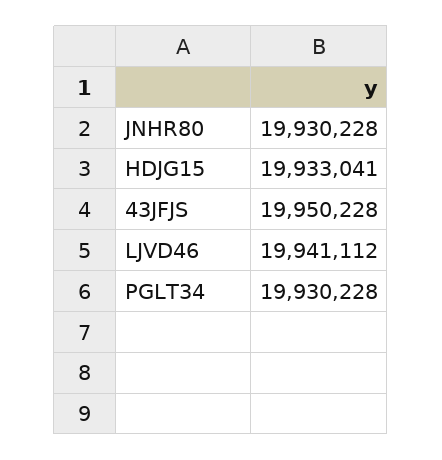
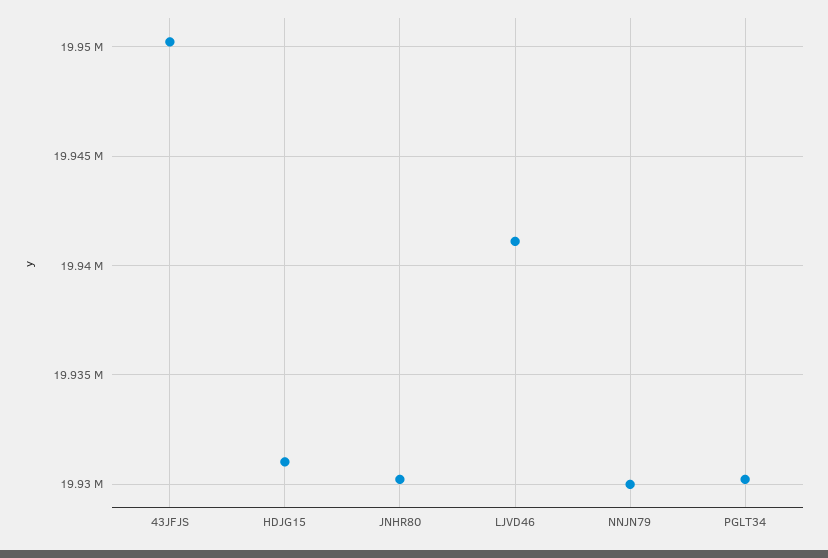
HDJG15: 19933041 -> 19931000
NNJN79: none -> 19930000

